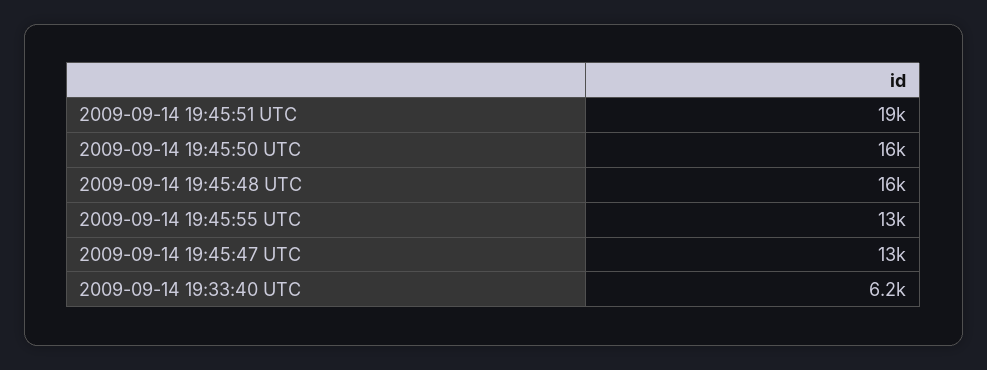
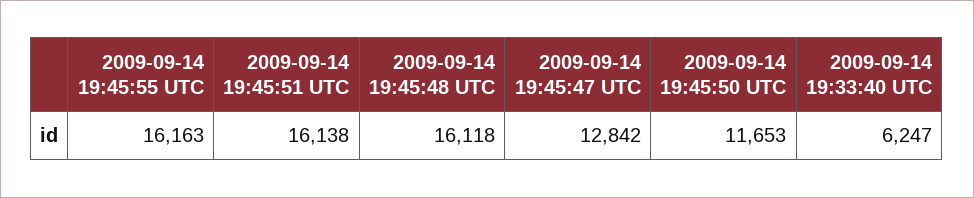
2009-09-14 19:45:51 UTC: 19000 -> 16138
2009-09-14 19:45:50 UTC: 16000 -> 11653
2009-09-14 19:45:55 UTC: 13000 -> 16163

